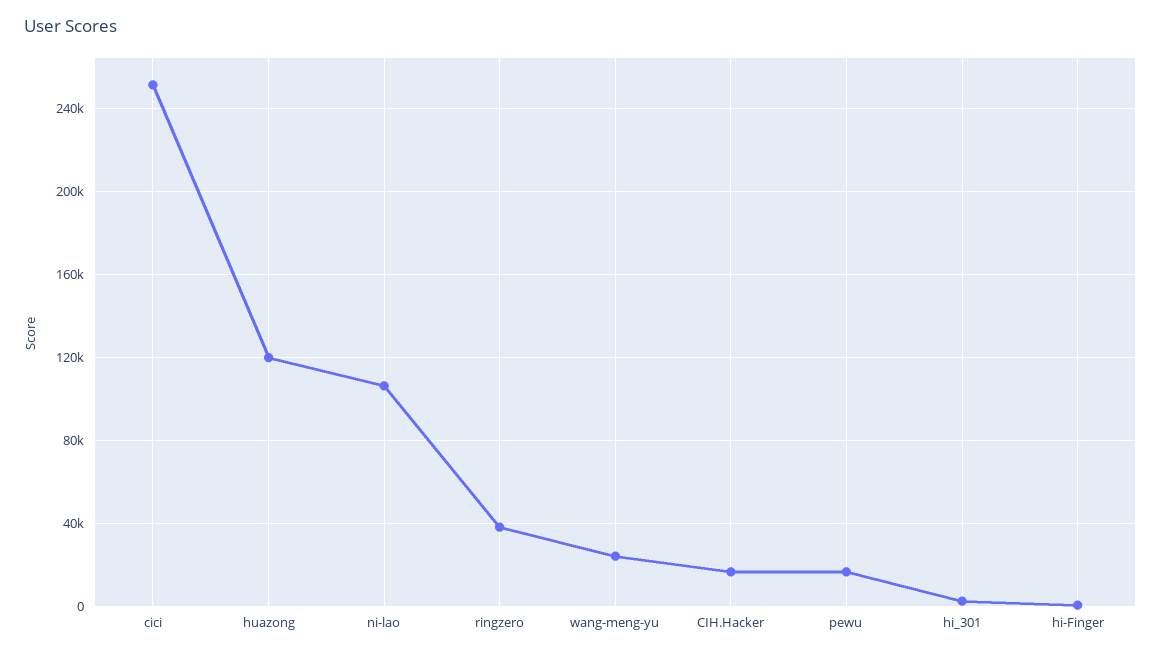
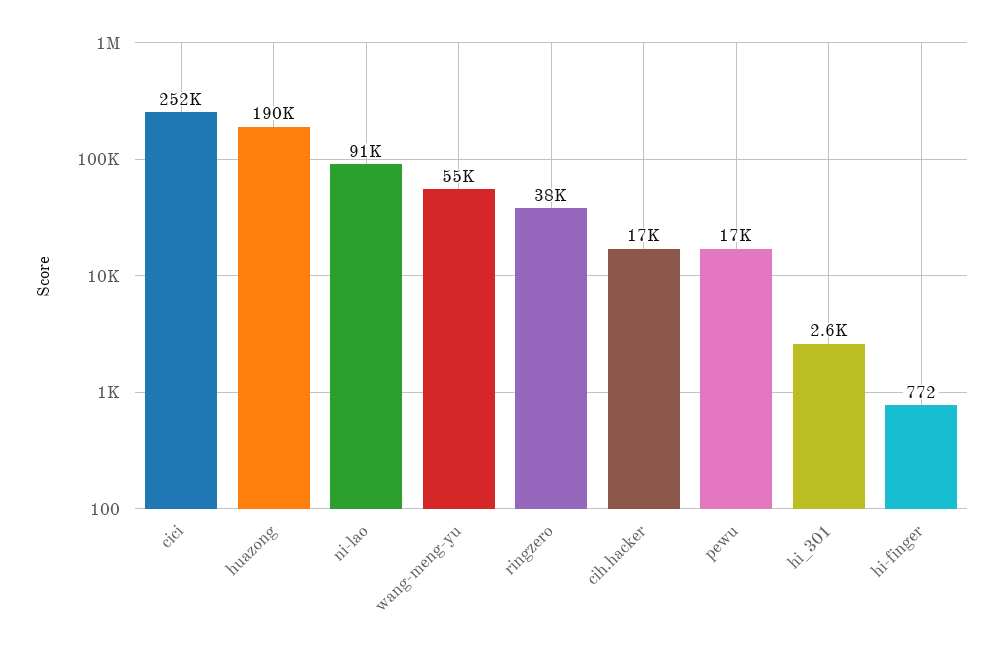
huazong: 120000 -> 190000
ni-lao: 105000 -> 91000
wang-meng-yu: 25000 -> 55000

